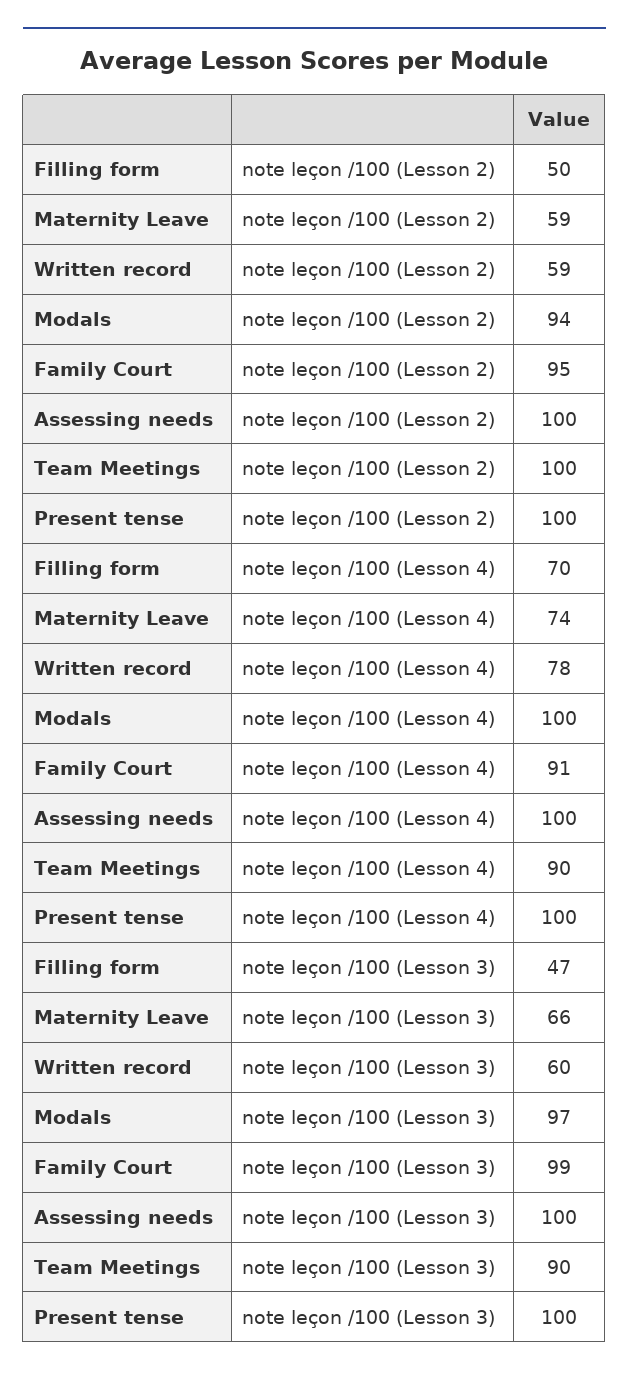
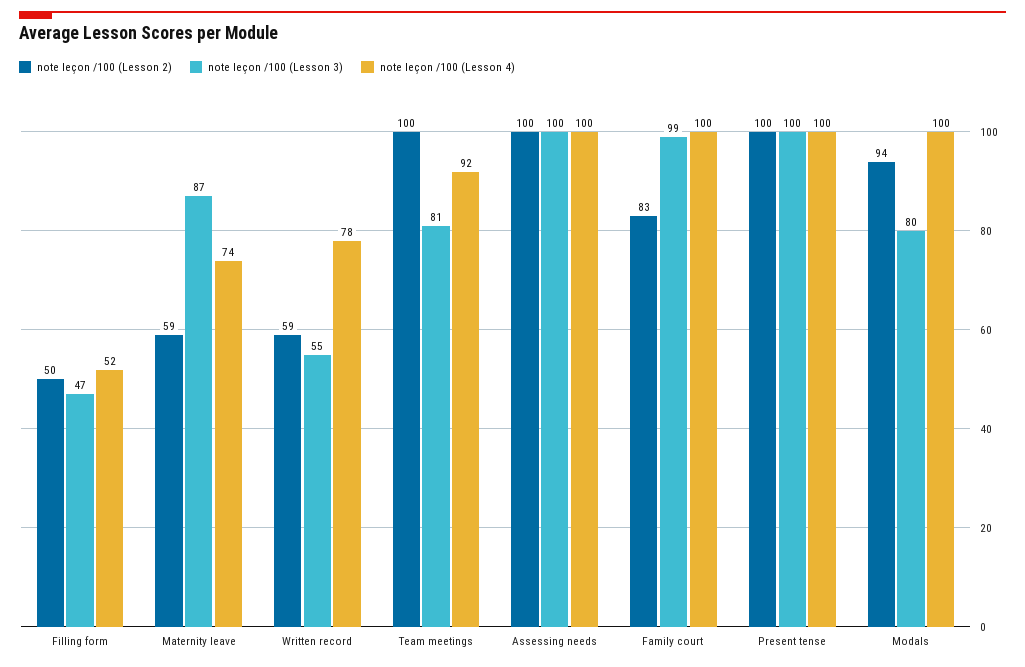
note leçon /100 (Lesson 2), Family Court: 95 -> 83
note leçon /100 (Lesson 4), Filling form: 70 -> 52
note leçon /100 (Lesson 4), Family Court: 91 -> 100
note leçon /100 (Lesson 4), Team Meetings: 90 -> 92
note leçon /100 (Lesson 3), Maternity Leave: 66 -> 87
note leçon /100 (Lesson 3), Written record: 60 -> 55
note leçon /100 (Lesson 3), Modals: 97 -> 80
note leçon /100 (Lesson 3), Team Meetings: 90 -> 81

